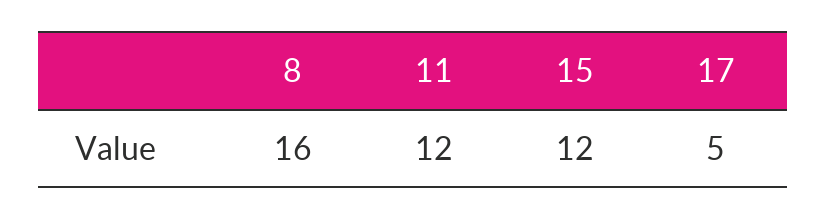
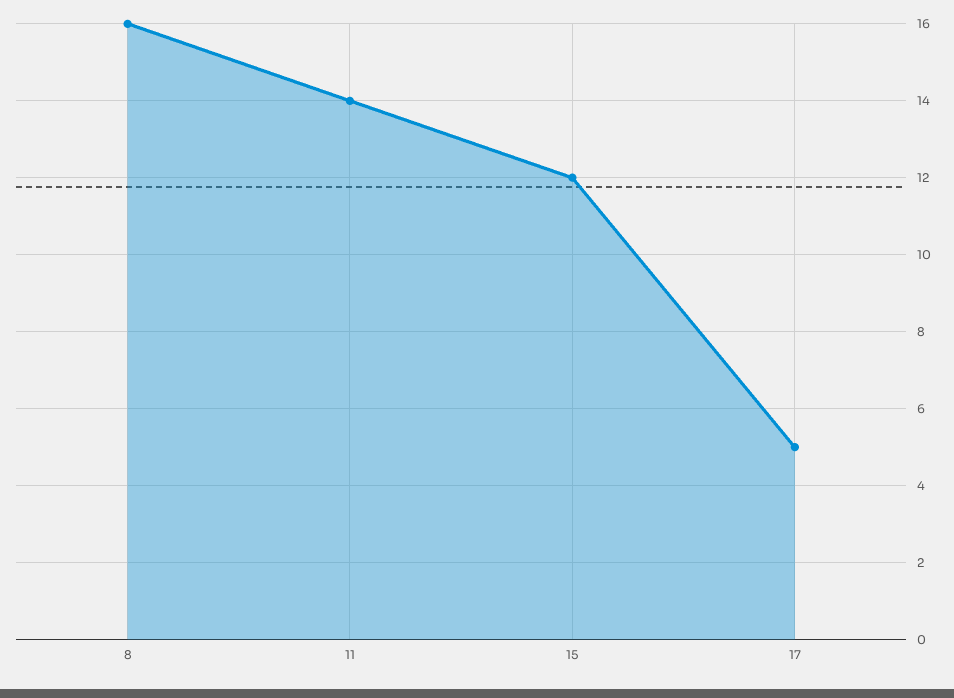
11: 12 -> 14

